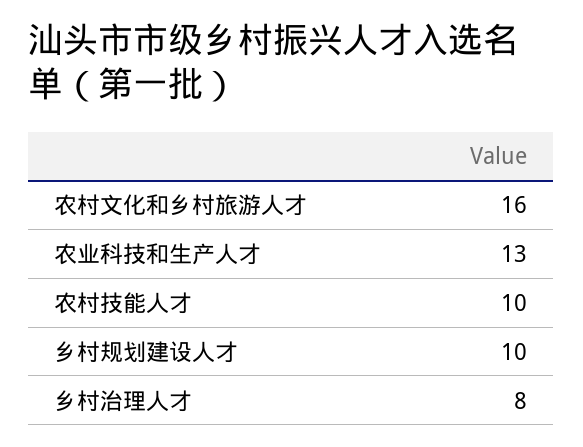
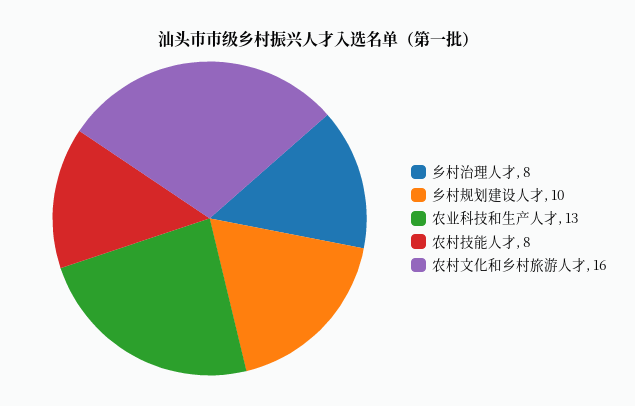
农村技能人才: 10 -> 8

